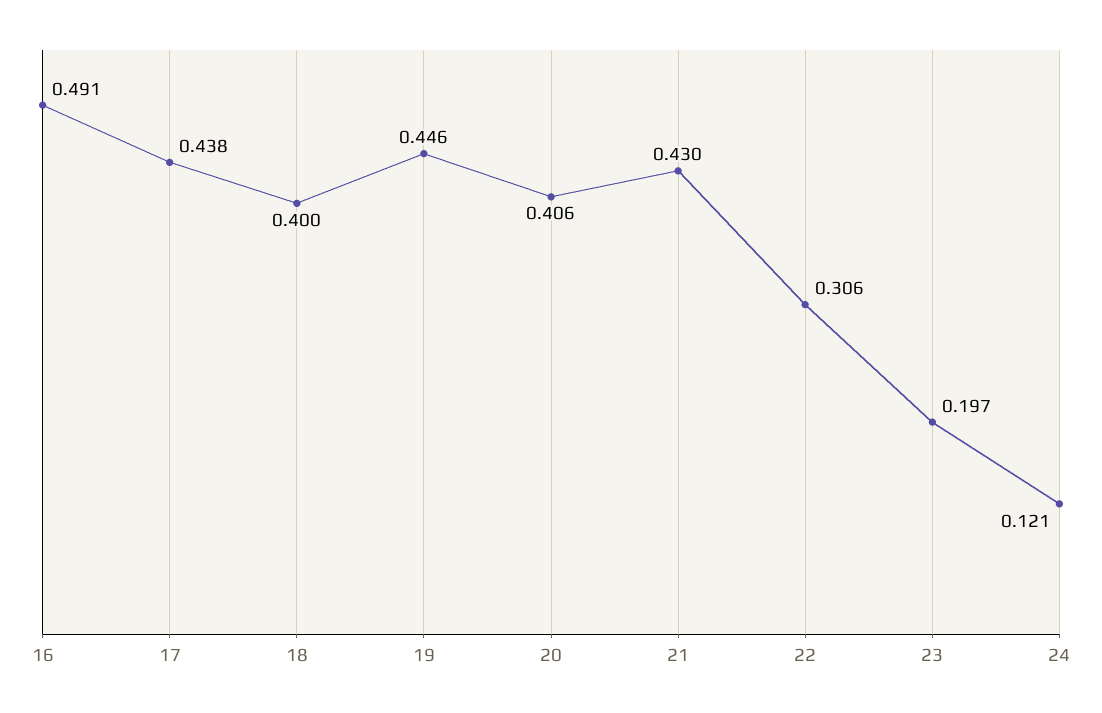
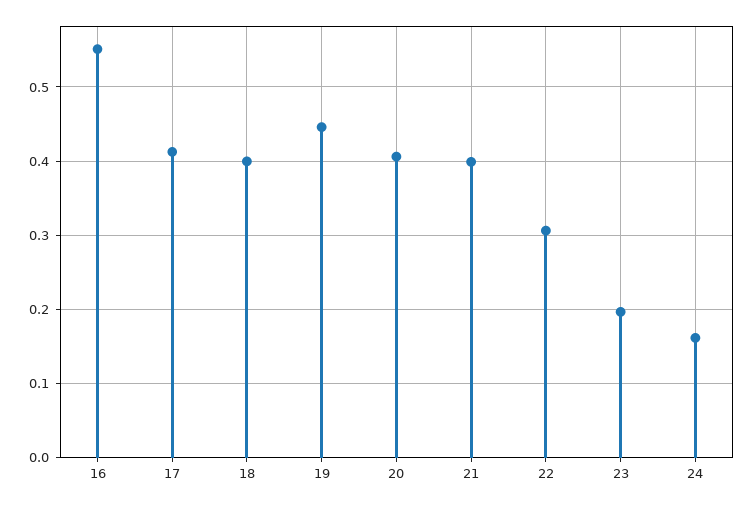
16: 0.491 -> 0.55
17: 0.438 -> 0.41
21: 0.43 -> 0.4
24: 0.121 -> 0.16

